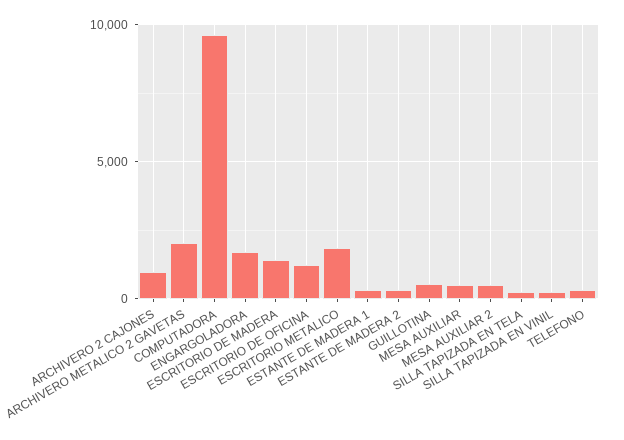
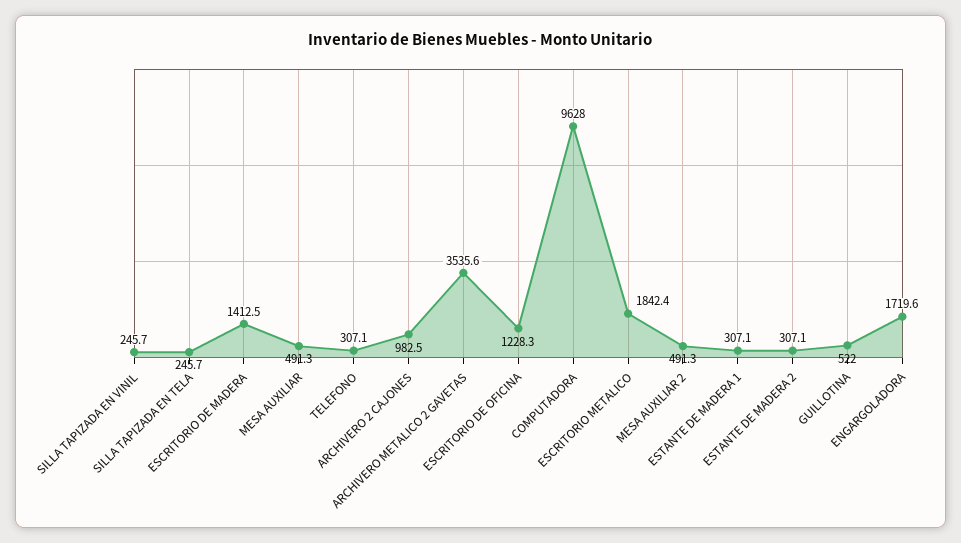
ARCHIVERO METALICO 2 GAVETAS: 2000 -> 3535.6

